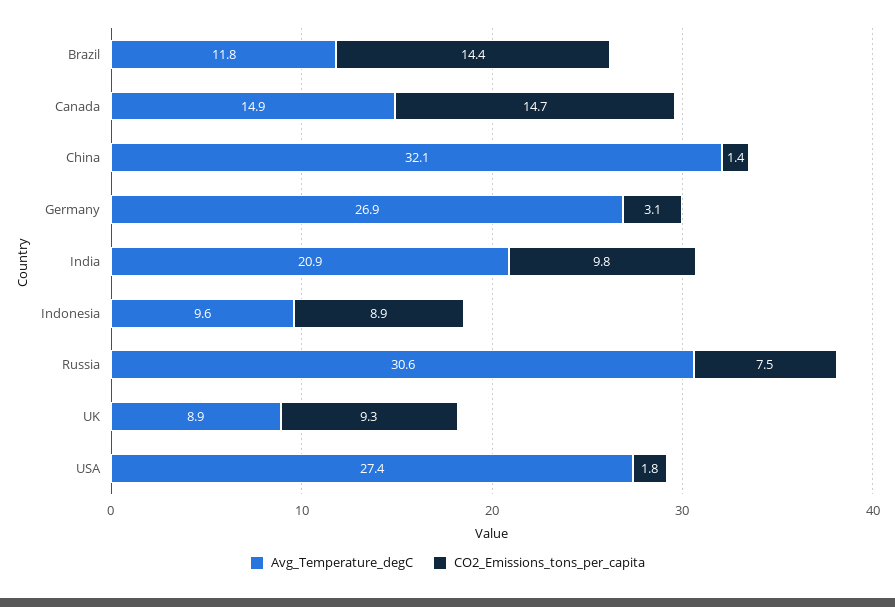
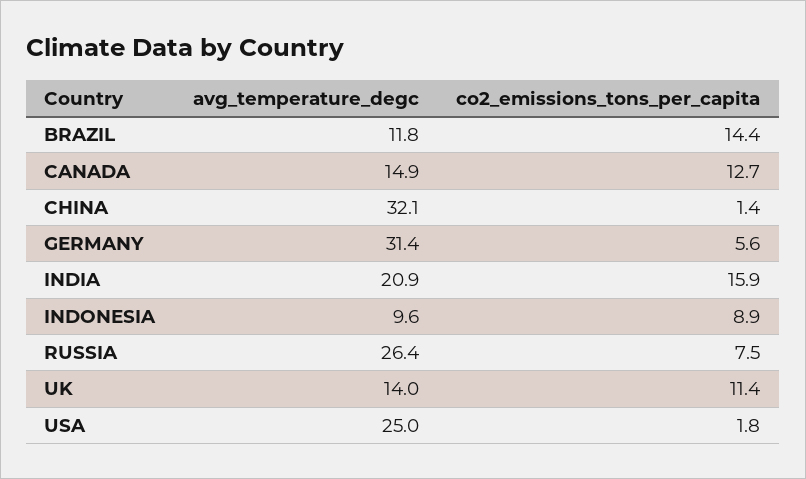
CO2_Emissions_tons_per_capita, Canada: 14.7 -> 12.7
Avg_Temperature_degC, Germany: 26.9 -> 31.4
CO2_Emissions_tons_per_capita, Germany: 3.1 -> 5.6
CO2_Emissions_tons_per_capita, India: 9.8 -> 15.9
Avg_Temperature_degC, Russia: 30.6 -> 26.4
Avg_Temperature_degC, UK: 8.9 -> 14
CO2_Emissions_tons_per_capita, UK: 9.3 -> 11.4
Avg_Temperature_degC, USA: 27.4 -> 25

